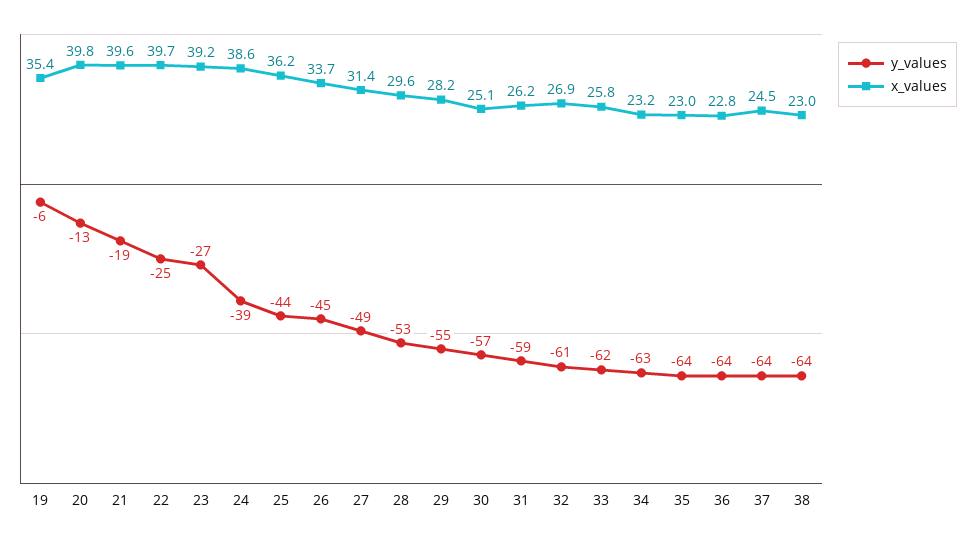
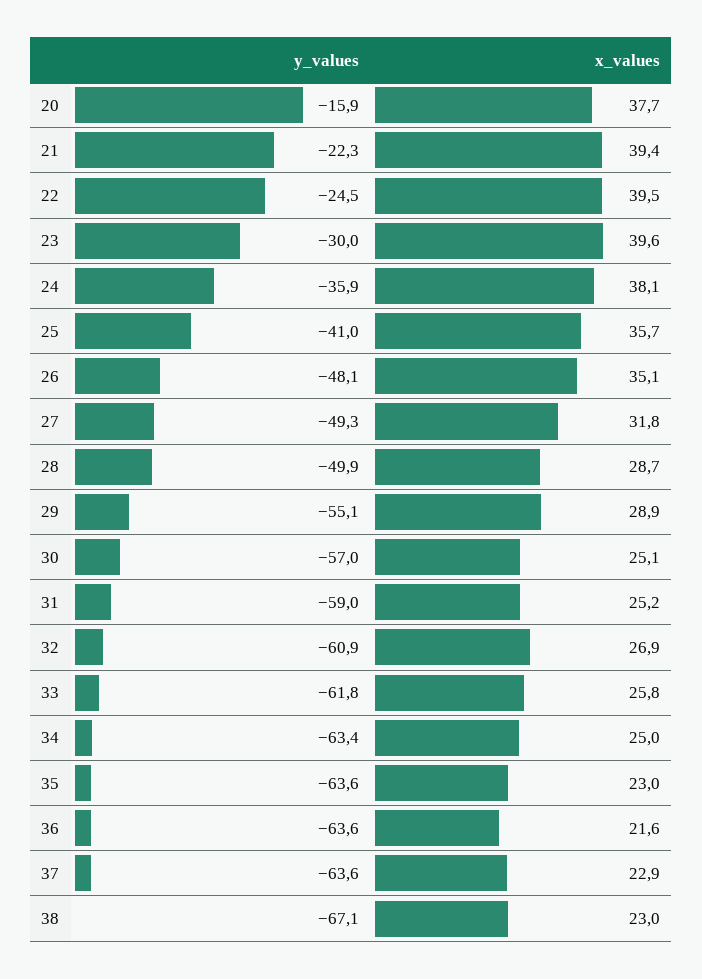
y_values, 19: -6 -> none
x_values, 19: 35.4 -> none
y_values, 20: -13 -> -15.9
x_values, 20: 39.8 -> 37.7
y_values, 21: -19 -> -22.3
x_values, 21: 39.6 -> 39.4
x_values, 22: 39.7 -> 39.5
y_values, 23: -27 -> -30
x_values, 23: 39.2 -> 39.6
y_values, 24: -39 -> -35.9
x_values, 24: 38.6 -> 38.1
y_values, 25: -44 -> -41
x_values, 25: 36.2 -> 35.7
y_values, 26: -45 -> -48.1
x_values, 26: 33.7 -> 35.1
x_values, 27: 31.4 -> 31.8
y_values, 28: -53 -> -49.9
x_values, 28: 29.6 -> 28.7
x_values, 29: 28.2 -> 28.9
x_values, 31: 26.2 -> 25.2
x_values, 34: 23.2 -> 25
x_values, 36: 22.8 -> 21.6
x_values, 37: 24.5 -> 22.9
y_values, 38: -64 -> -67.1

